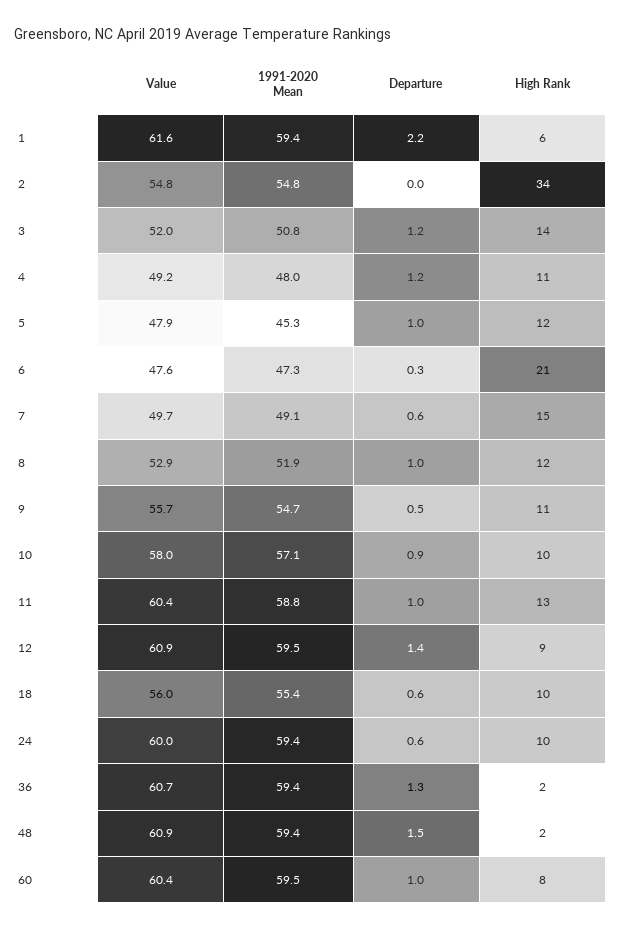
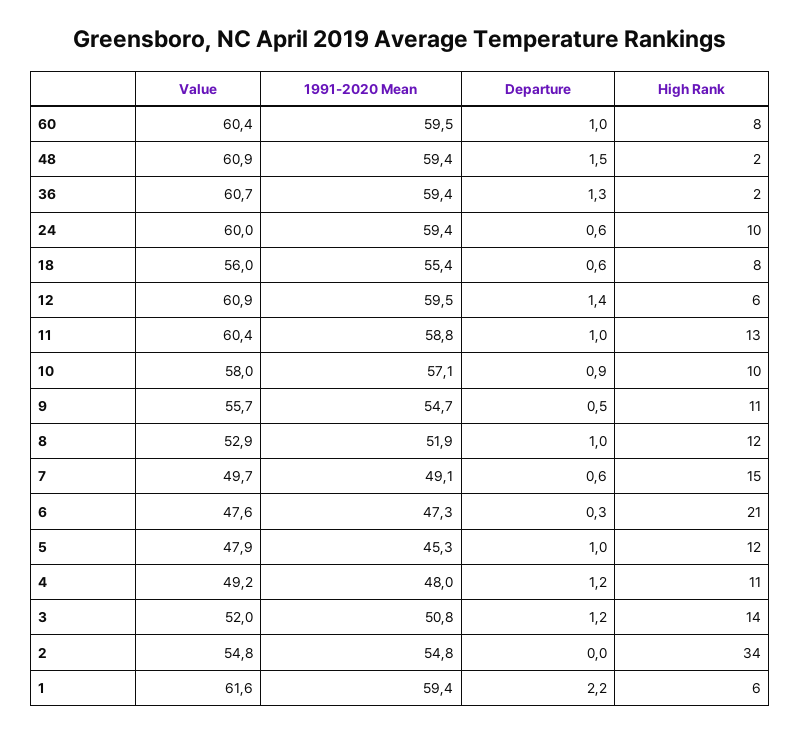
High Rank, 12: 9 -> 6
High Rank, 18: 10 -> 8

